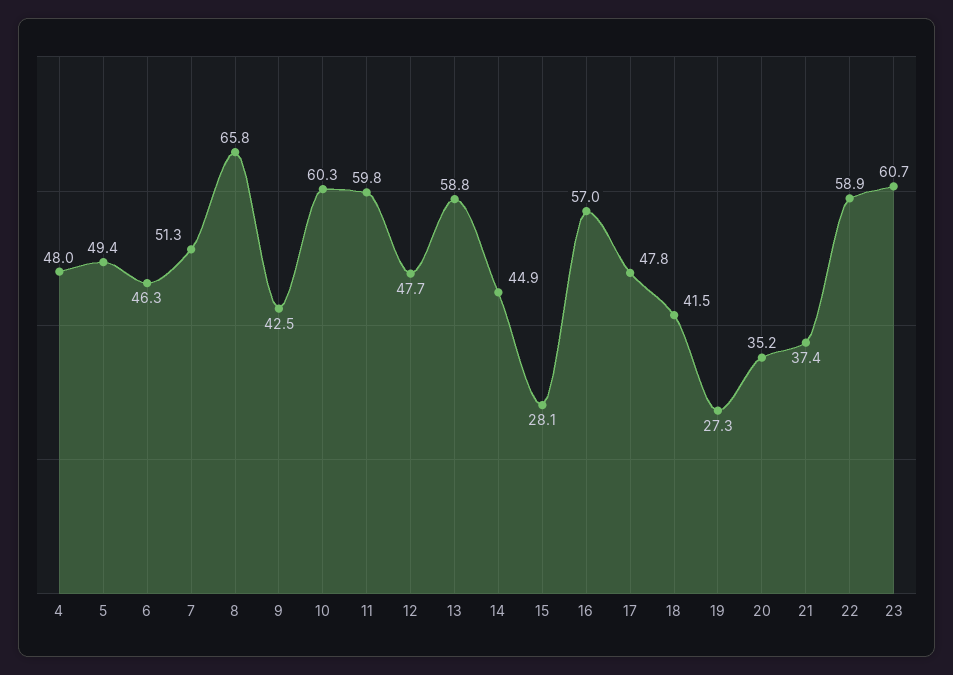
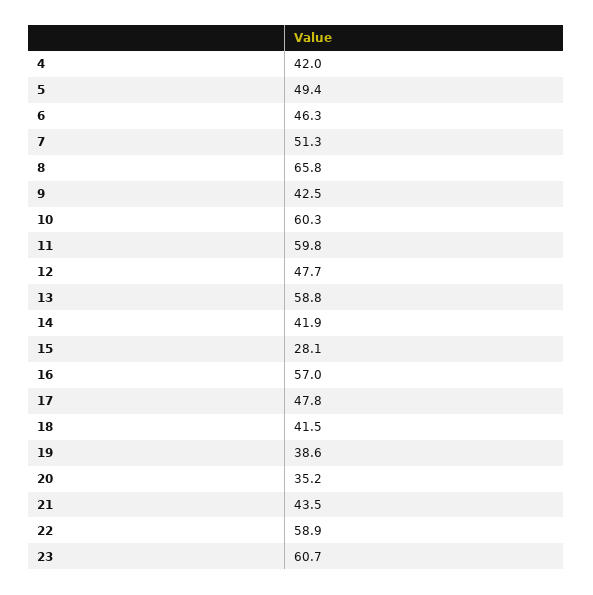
4: 48 -> 42
14: 44.9 -> 41.9
19: 27.3 -> 38.6
21: 37.4 -> 43.5

